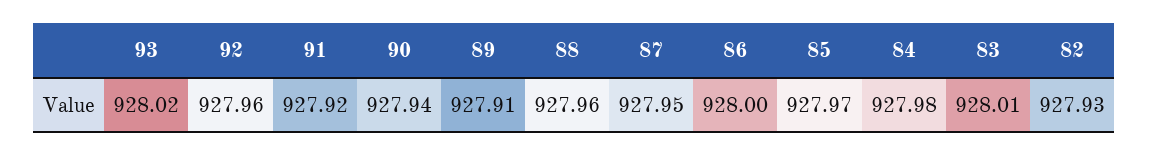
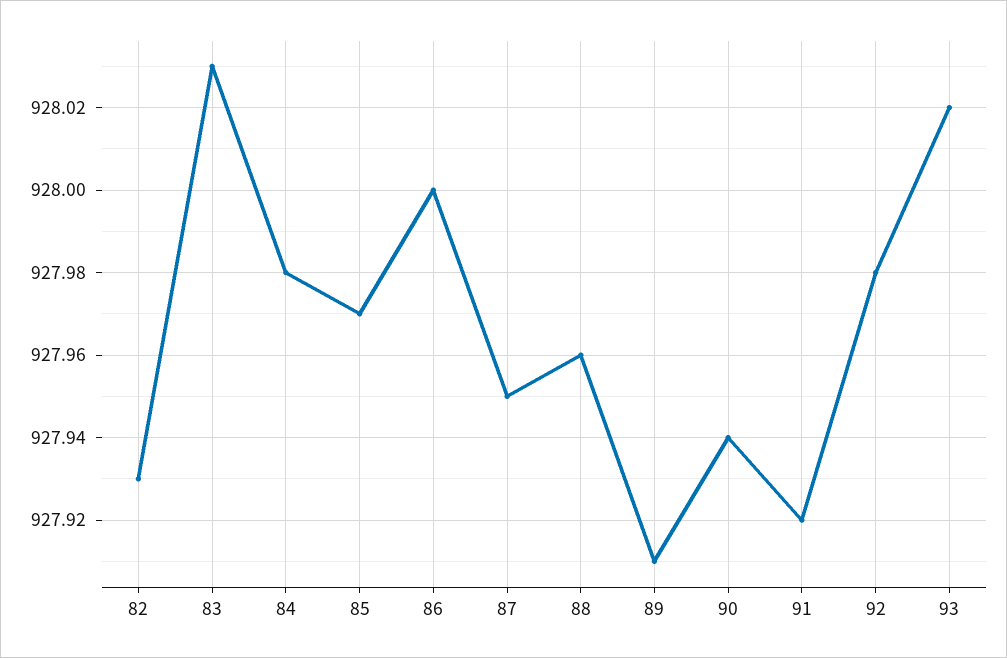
92: 927.96 -> 927.98
83: 928.01 -> 928.03

